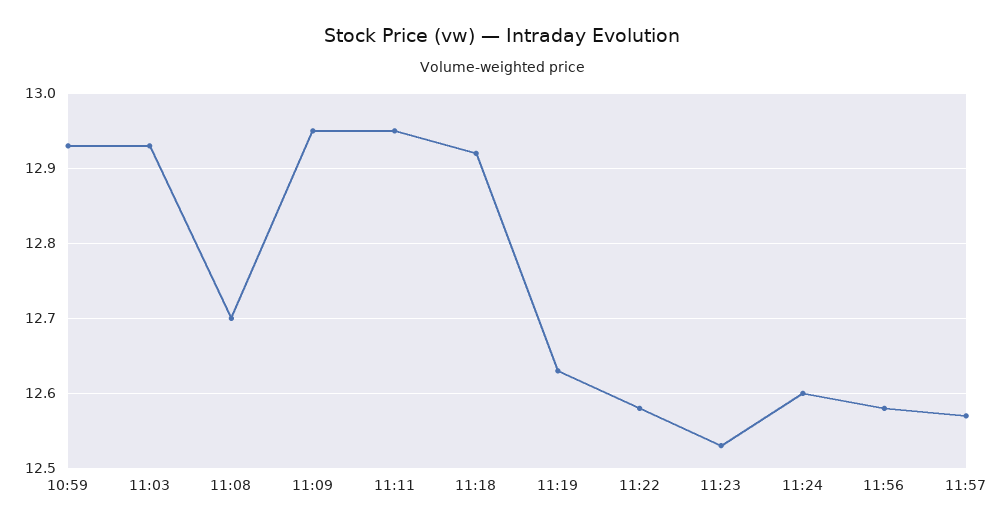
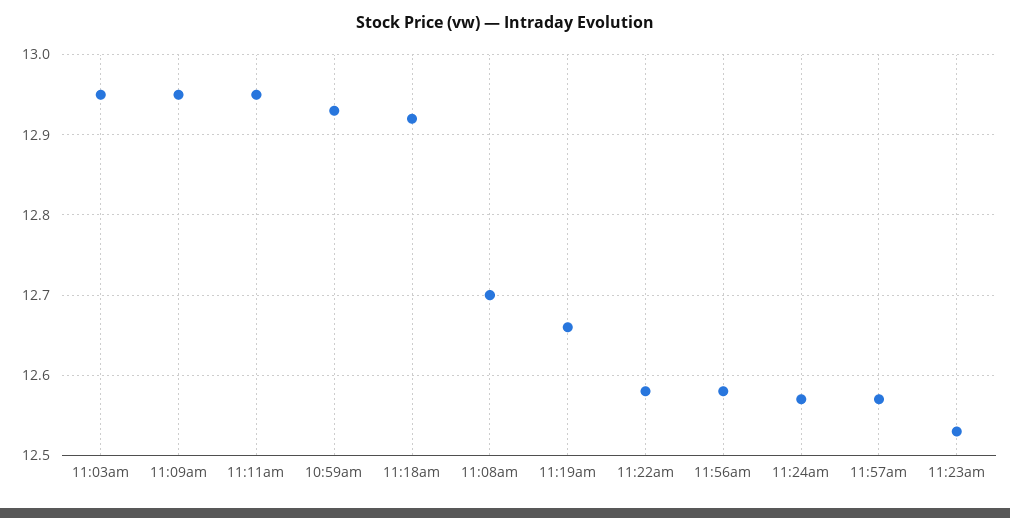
11:03: 12.93 -> 12.95
11:19: 12.63 -> 12.66
11:24: 12.6 -> 12.57

